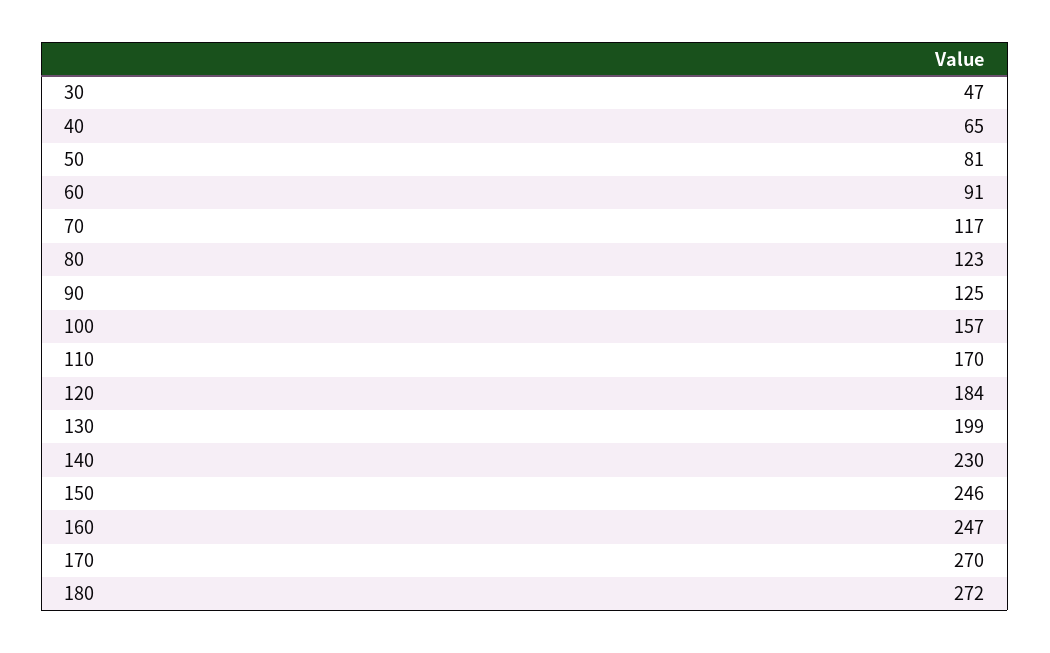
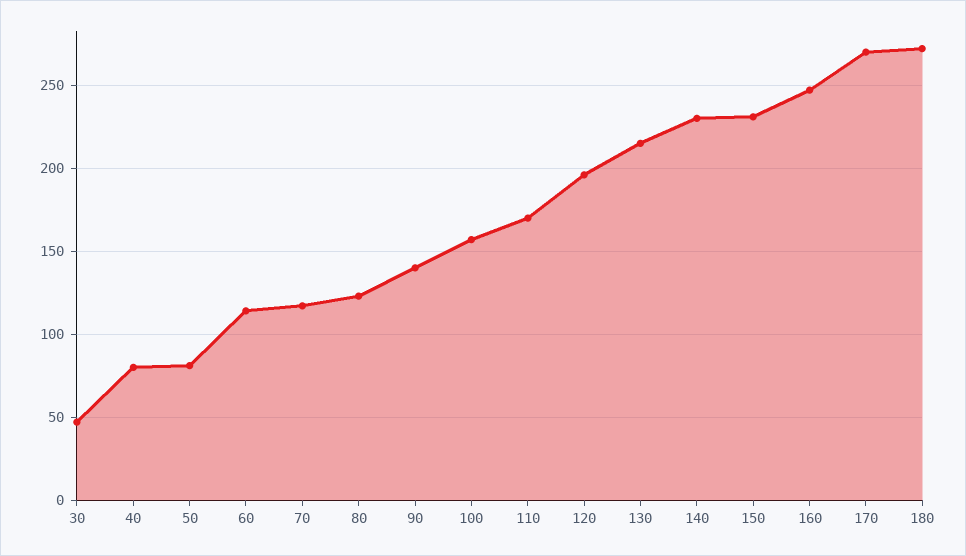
40: 65 -> 80
60: 91 -> 115
90: 125 -> 140
120: 184 -> 195
130: 199 -> 215
150: 246 -> 230

